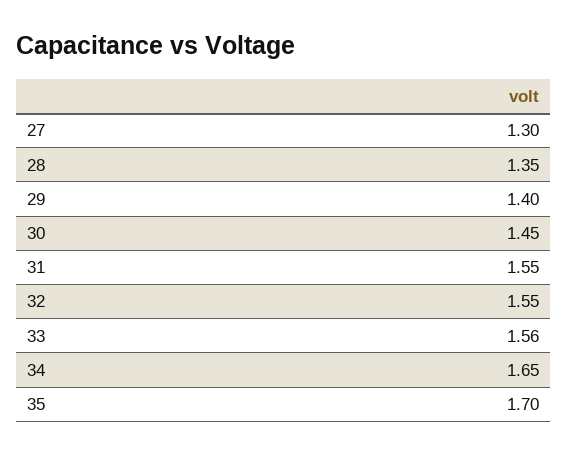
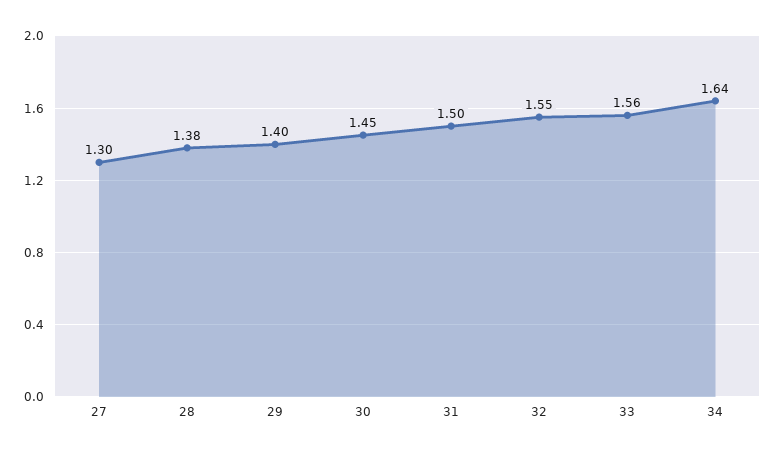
28: 1.35 -> 1.38
31: 1.55 -> 1.5
34: 1.65 -> 1.64
35: 1.7 -> none

